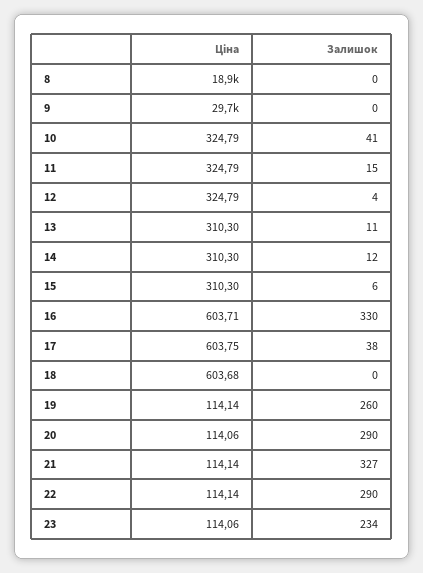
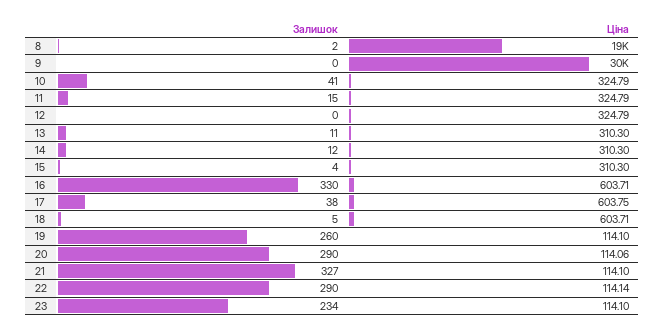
Залишок, 8: 0 -> 2
Залишок, 12: 4 -> 0
Залишок, 15: 6 -> 4
Ціна, 18: 603.68 -> 603.71
Залишок, 18: 0 -> 5
Ціна, 19: 114.14 -> 114.1
Ціна, 21: 114.14 -> 114.1
Ціна, 23: 114.06 -> 114.1

